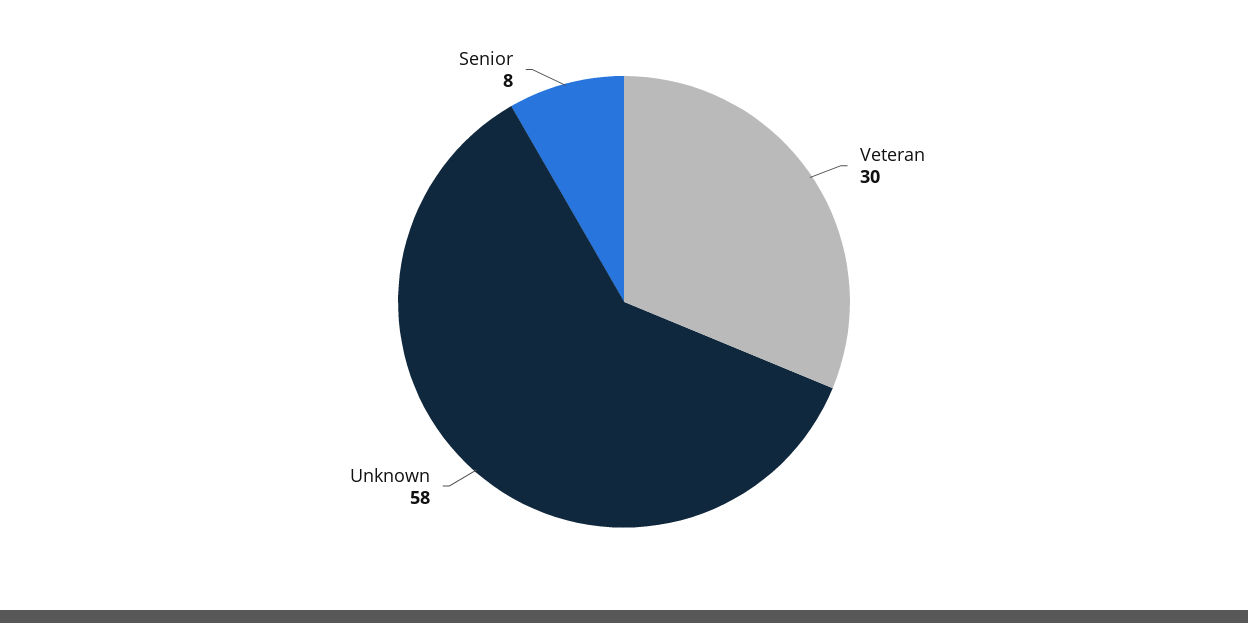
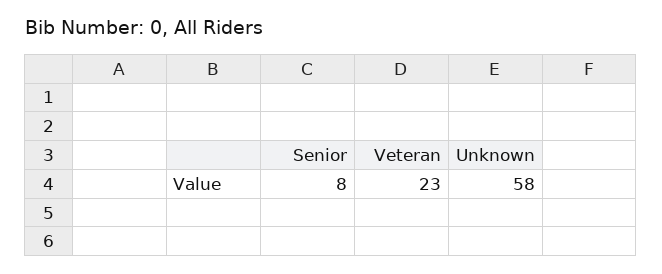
Veteran: 30 -> 23

